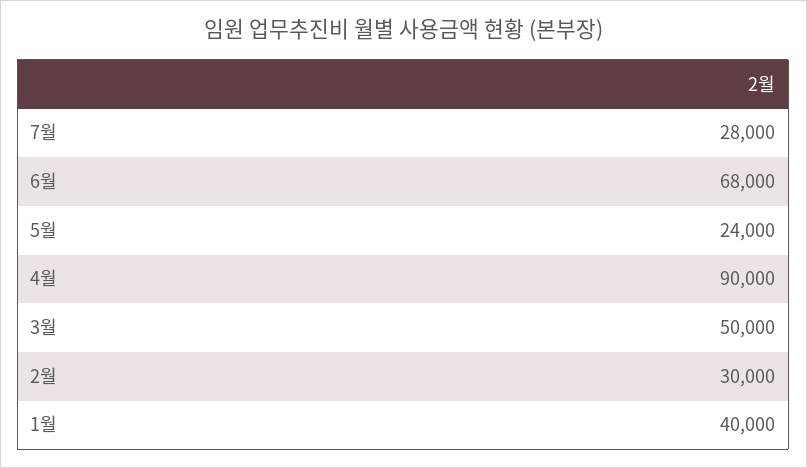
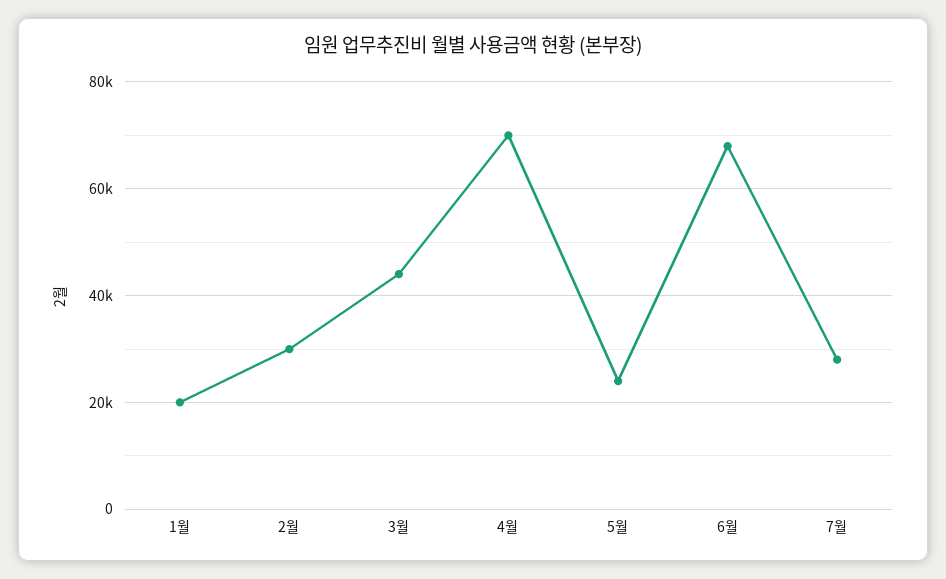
4월: 90000 -> 70000
3월: 50000 -> 44000
1월: 40000 -> 20000

